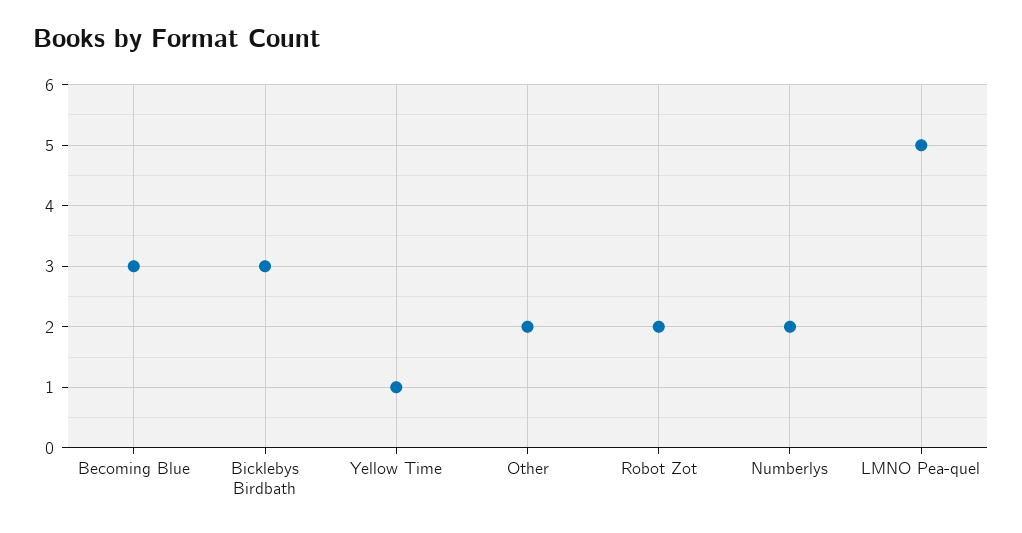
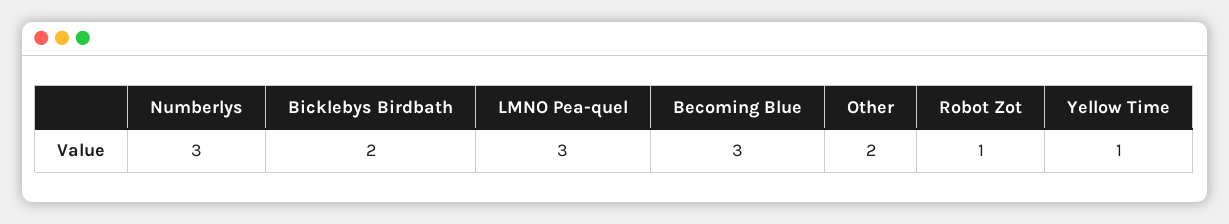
Bicklebys Birdbath: 3 -> 2
Robot Zot: 2 -> 1
Numberlys: 2 -> 3
LMNO Pea-quel: 5 -> 3

